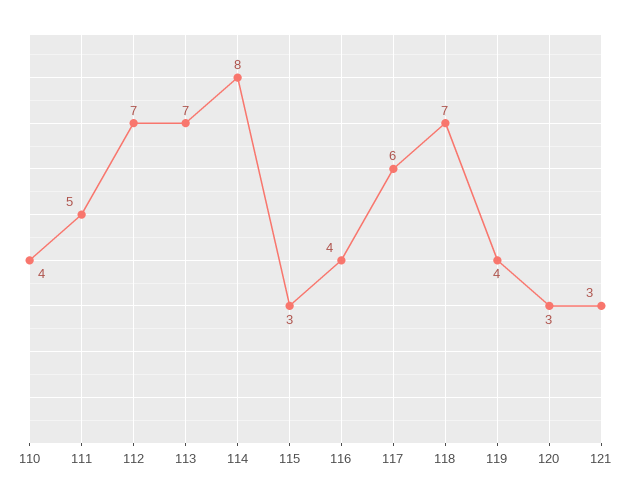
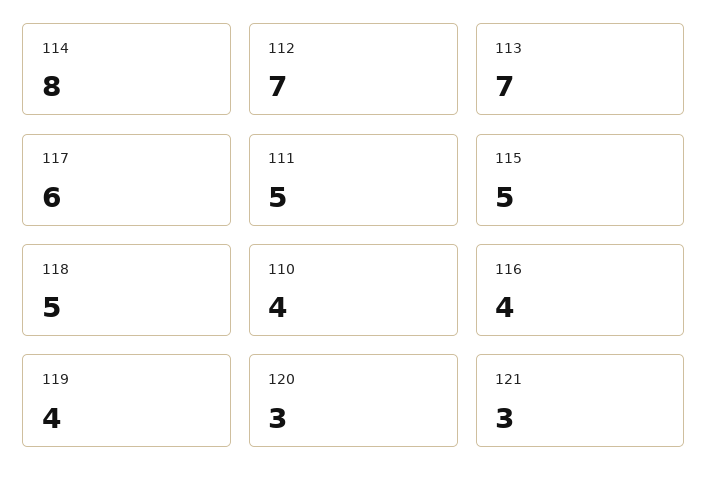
115: 3 -> 5
118: 7 -> 5

